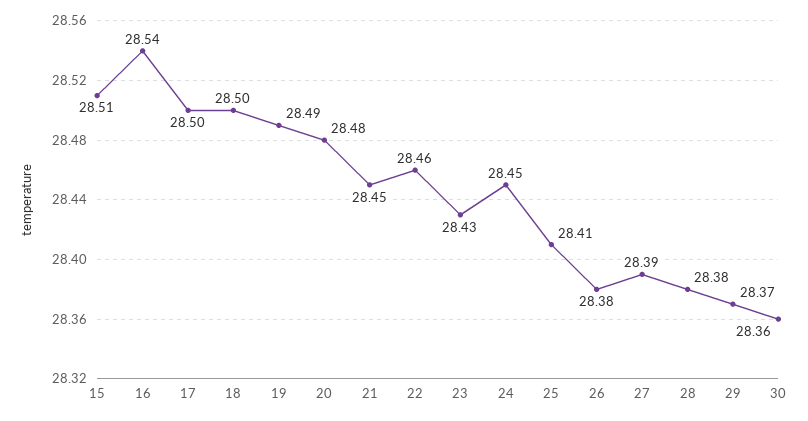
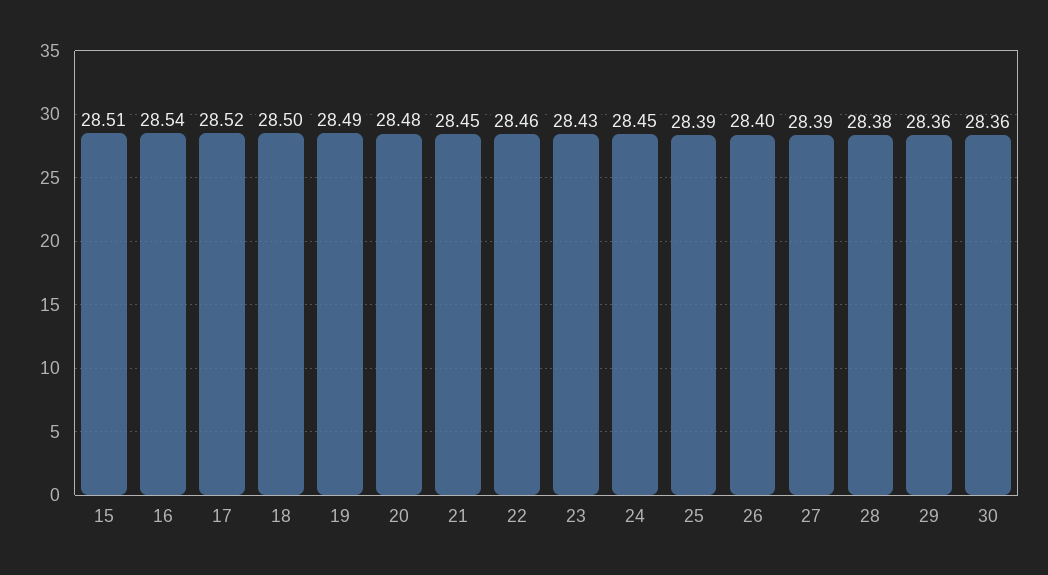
17: 28.5 -> 28.52
25: 28.41 -> 28.39
26: 28.38 -> 28.4
29: 28.37 -> 28.36

